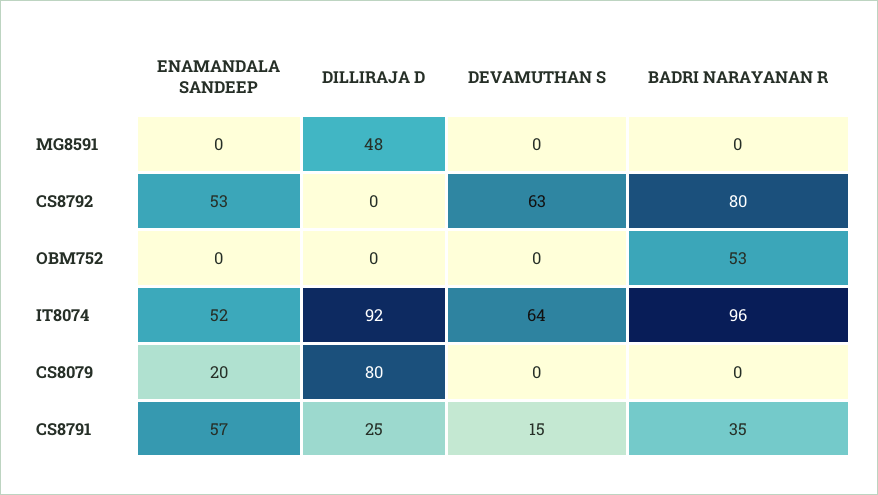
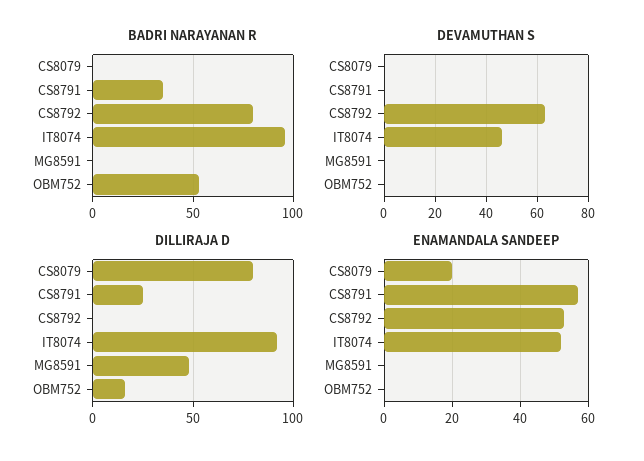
DILLIRAJA D, OBM752: 0 -> 15
DEVAMUTHAN S, IT8074: 64 -> 45
DEVAMUTHAN S, CS8791: 15 -> 0

